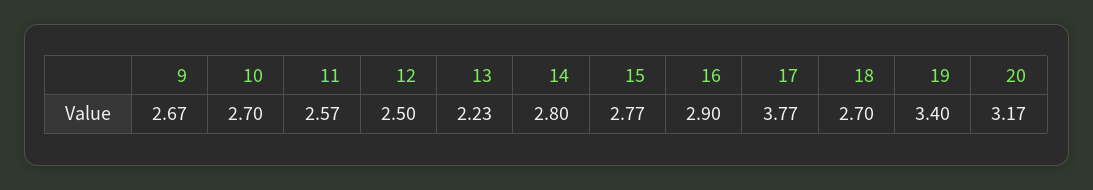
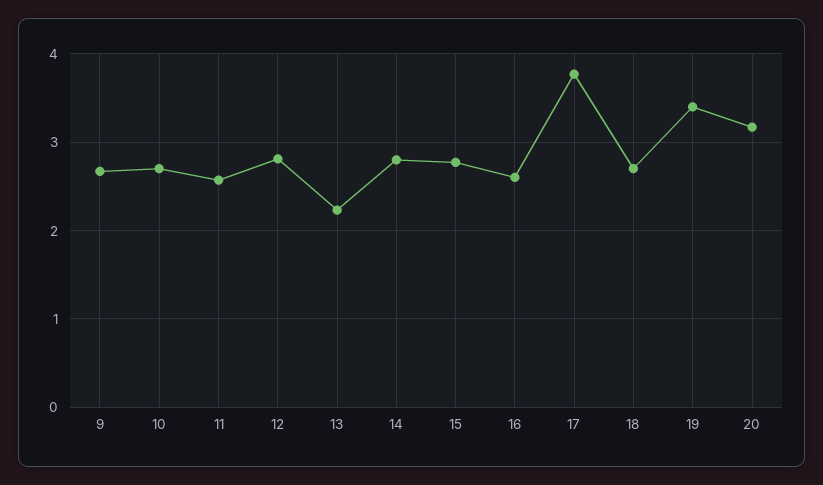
12: 2.5 -> 2.8
16: 2.9 -> 2.6

